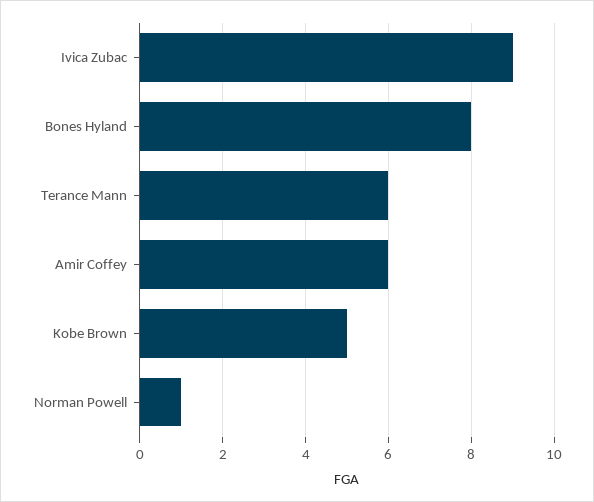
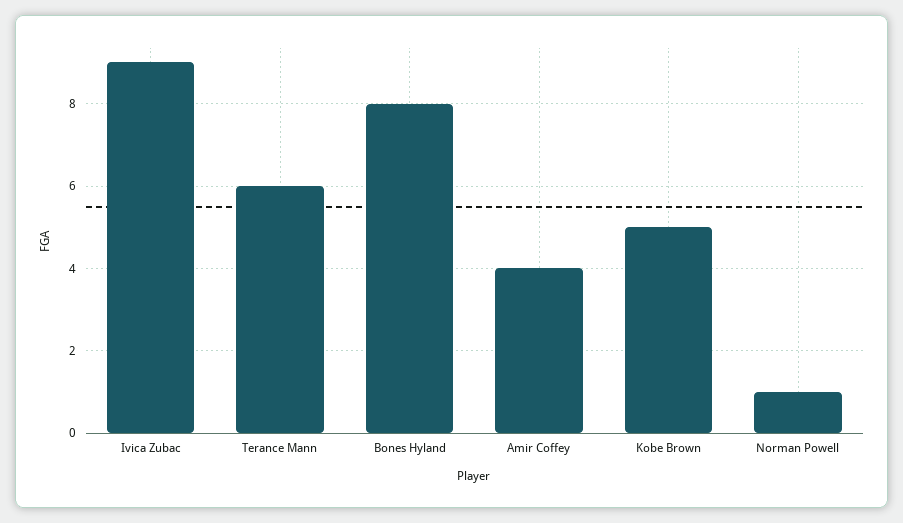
Amir Coffey: 6 -> 4

